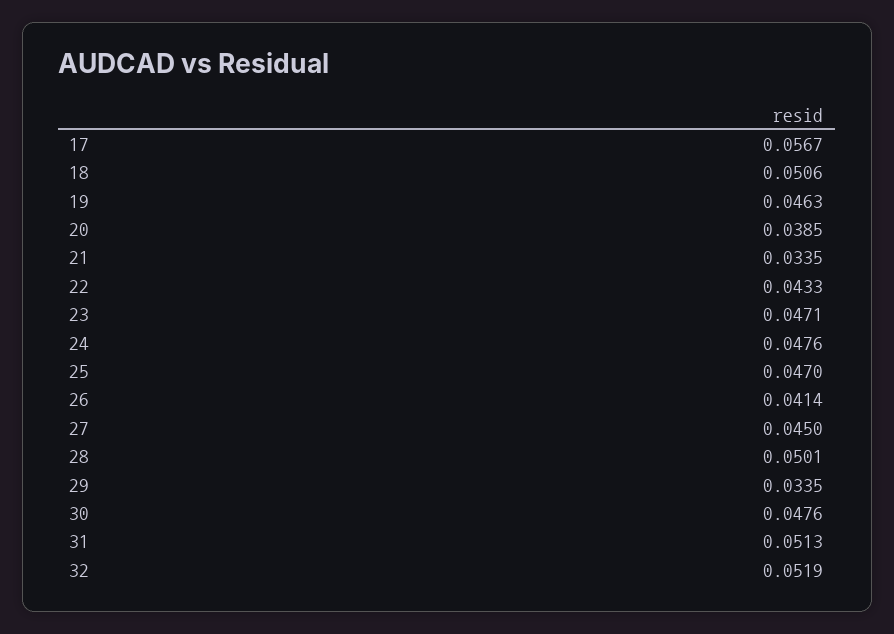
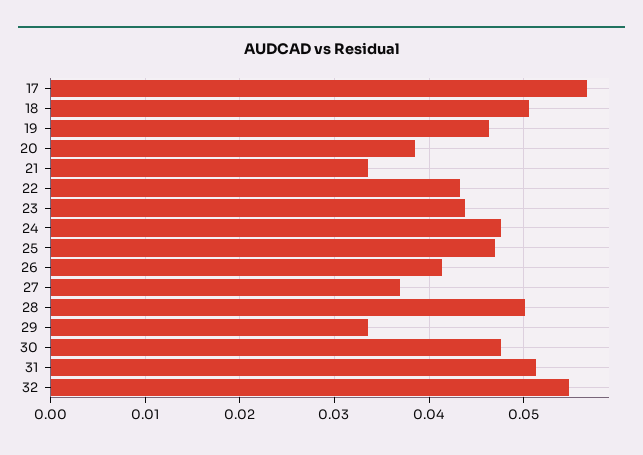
23: 0.0471 -> 0.044
27: 0.045 -> 0.037
32: 0.0519 -> 0.055

